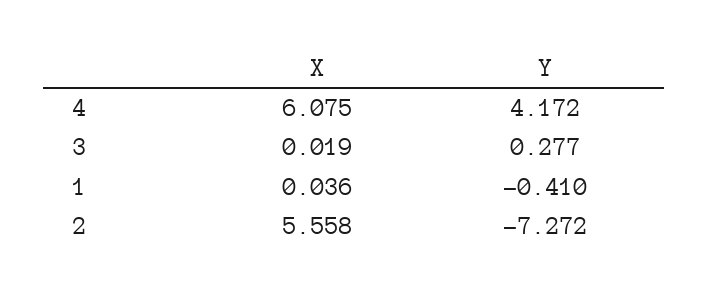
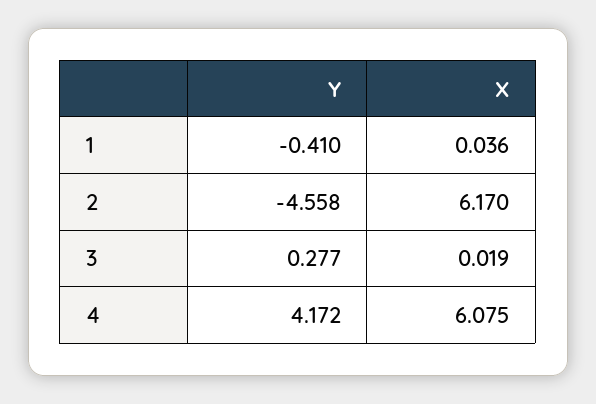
X, 2: 5.558 -> 6.17
Y, 2: -7.272 -> -4.558

